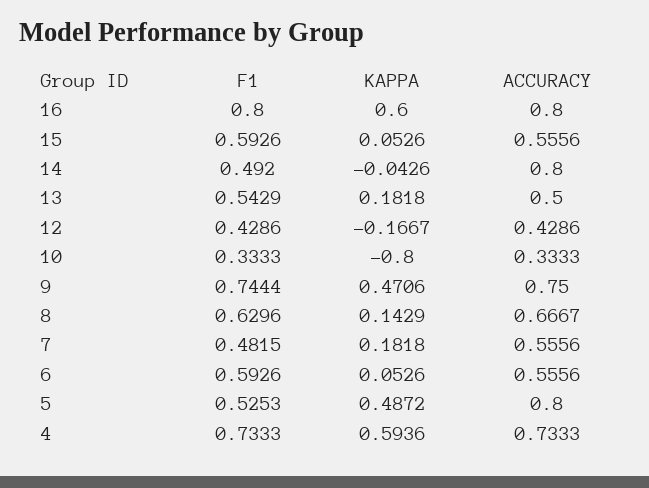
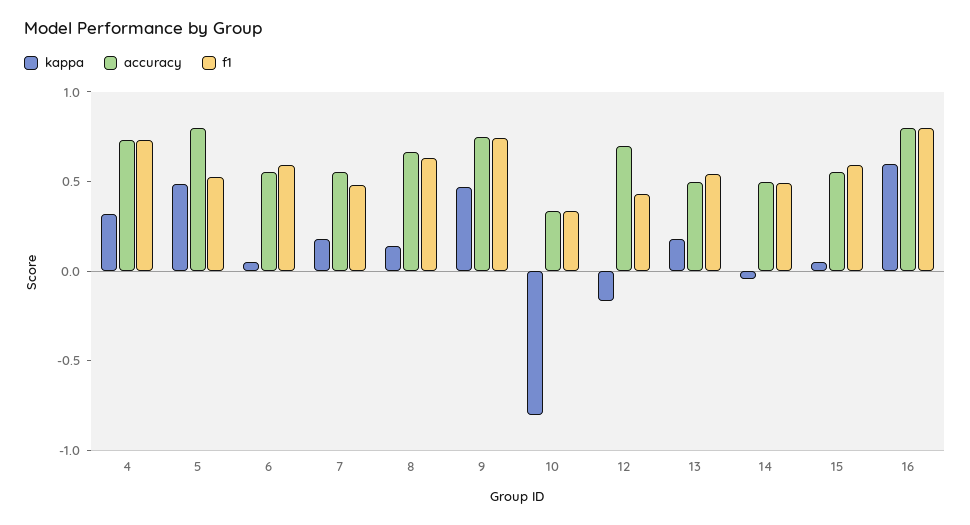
ACCURACY, 14: 0.8 -> 0.5
ACCURACY, 12: 0.4286 -> 0.7
KAPPA, 4: 0.5936 -> 0.3

